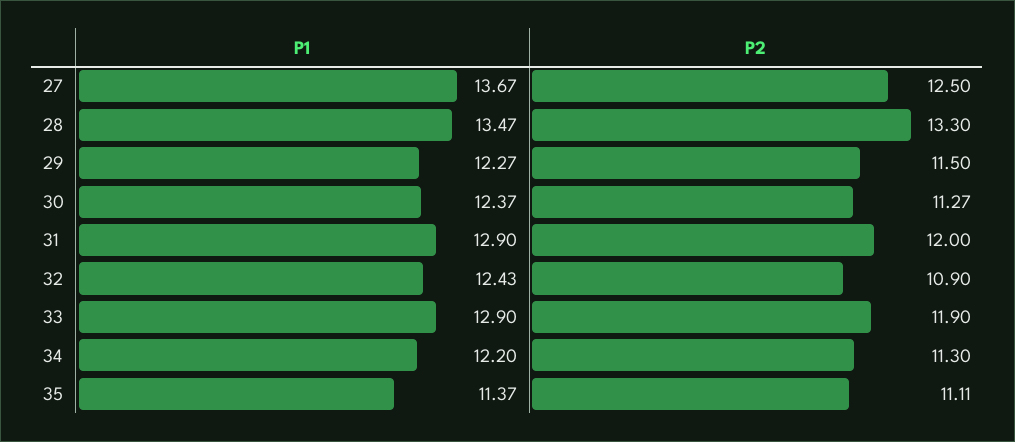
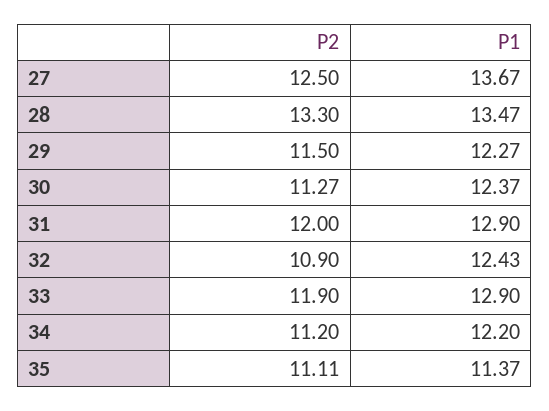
P2, 34: 11.3 -> 11.2

